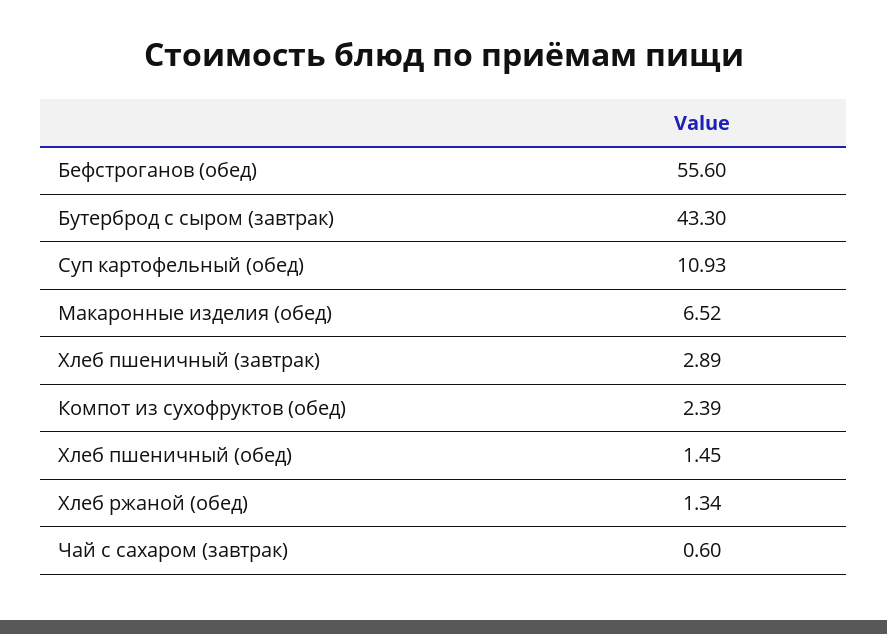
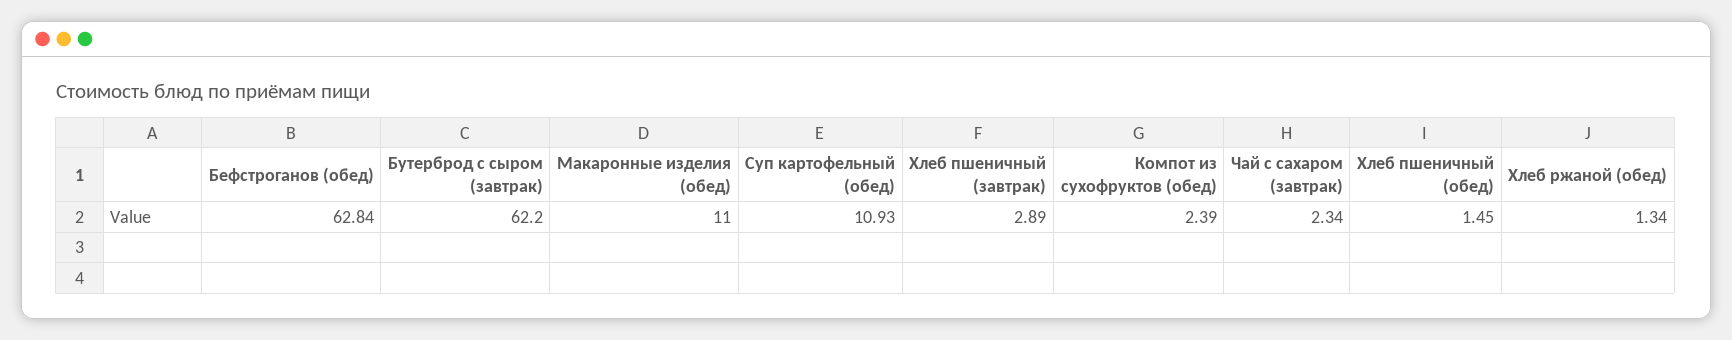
Бефстроганов (обед): 55.6 -> 62.84
Бутерброд с сыром (завтрак): 43.3 -> 62.2
Макаронные изделия (обед): 6.52 -> 11
Чай с сахаром (завтрак): 0.6 -> 2.34

